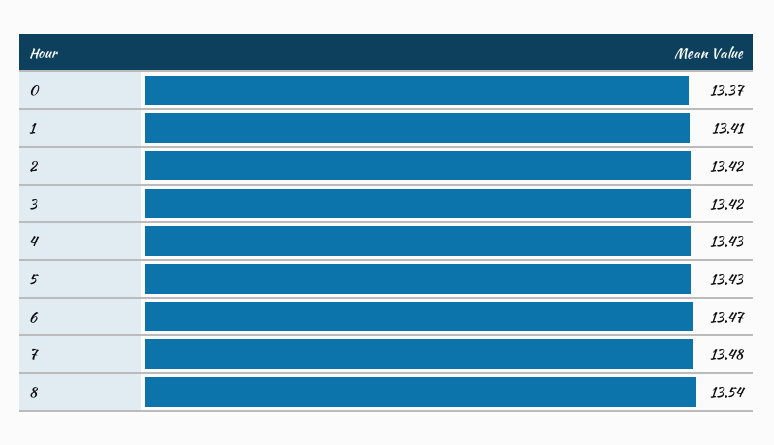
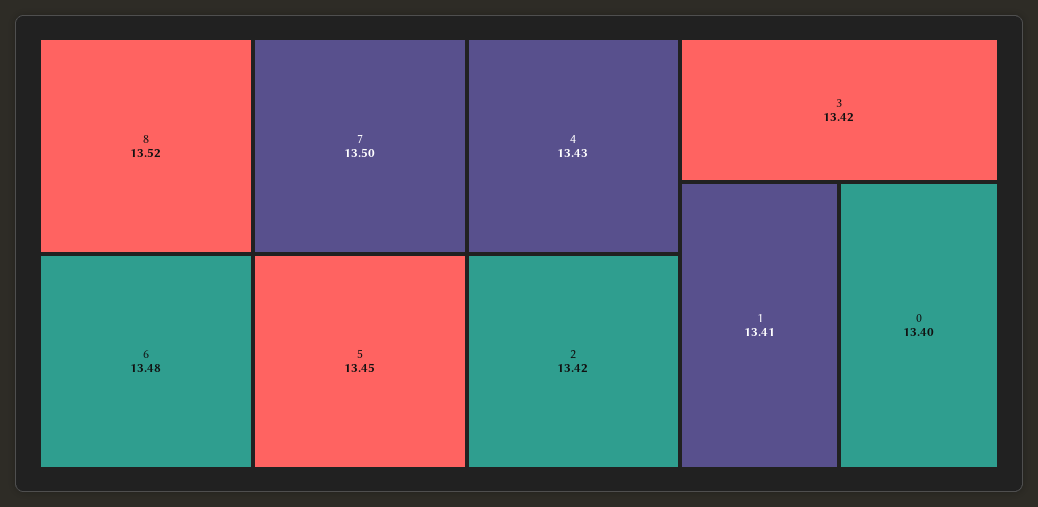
0: 13.37 -> 13.4
5: 13.43 -> 13.45
6: 13.47 -> 13.48
7: 13.48 -> 13.5
8: 13.54 -> 13.52

